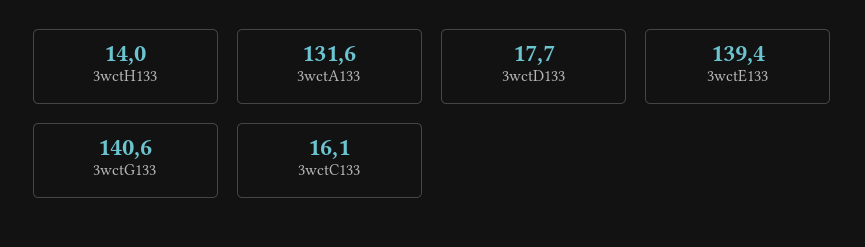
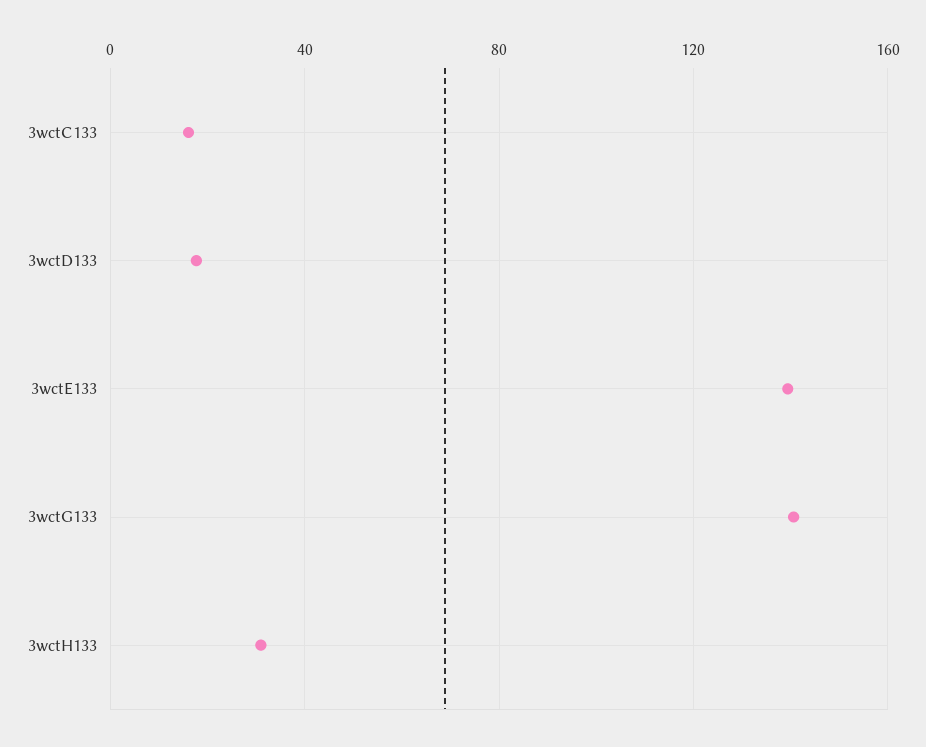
3wctH133: 14 -> 30
3wctA133: 131.6 -> none

